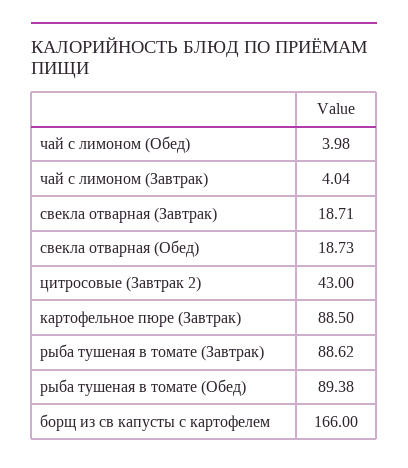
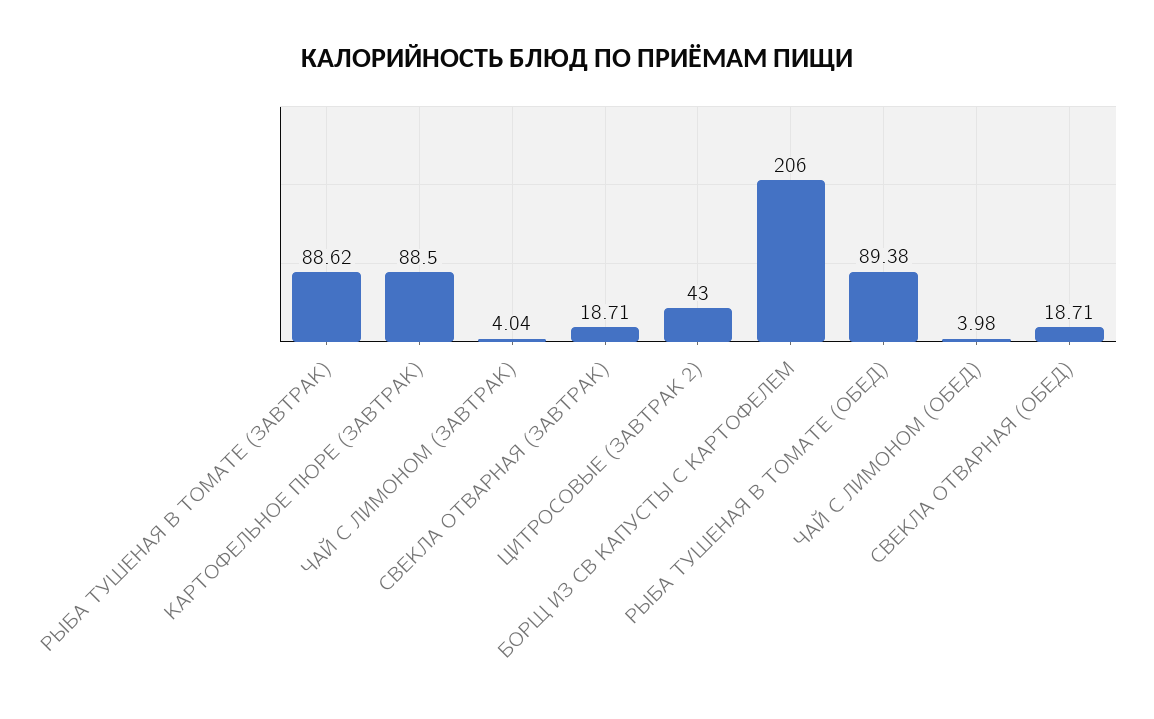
свекла отварная (Обед): 18.73 -> 18.71
борщ из св капусты с картофелем: 166 -> 206

